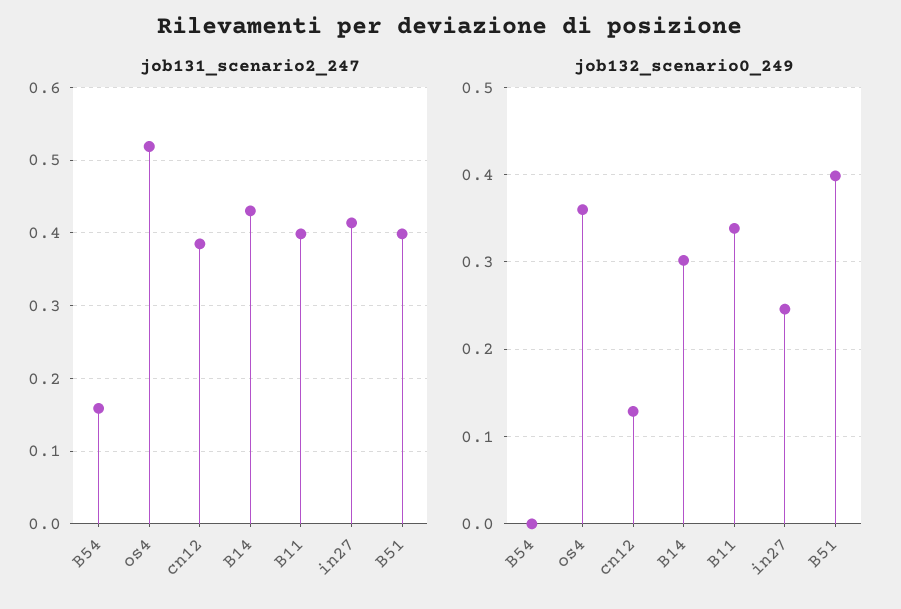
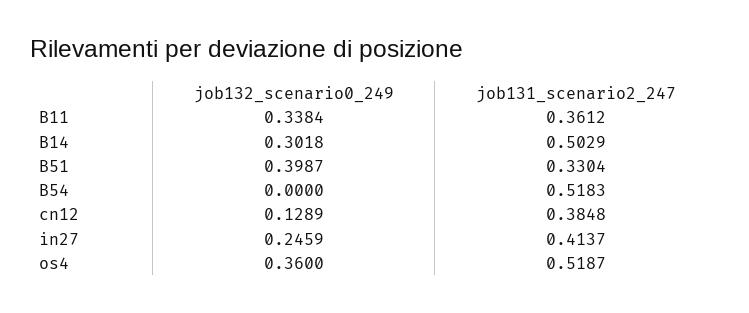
job131_scenario2_247, B54: 0.16 -> 0.5183
job131_scenario2_247, B14: 0.43 -> 0.5029
job131_scenario2_247, B11: 0.4 -> 0.3612
job131_scenario2_247, B51: 0.4 -> 0.3304

